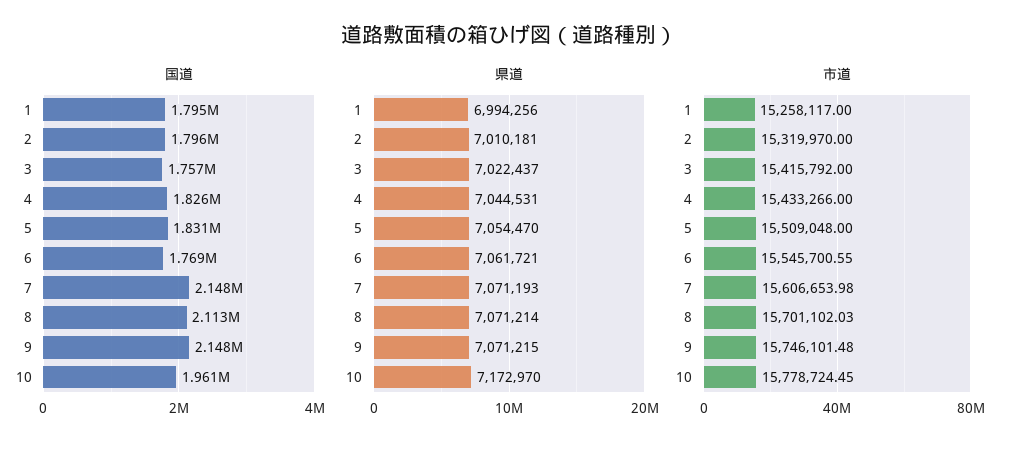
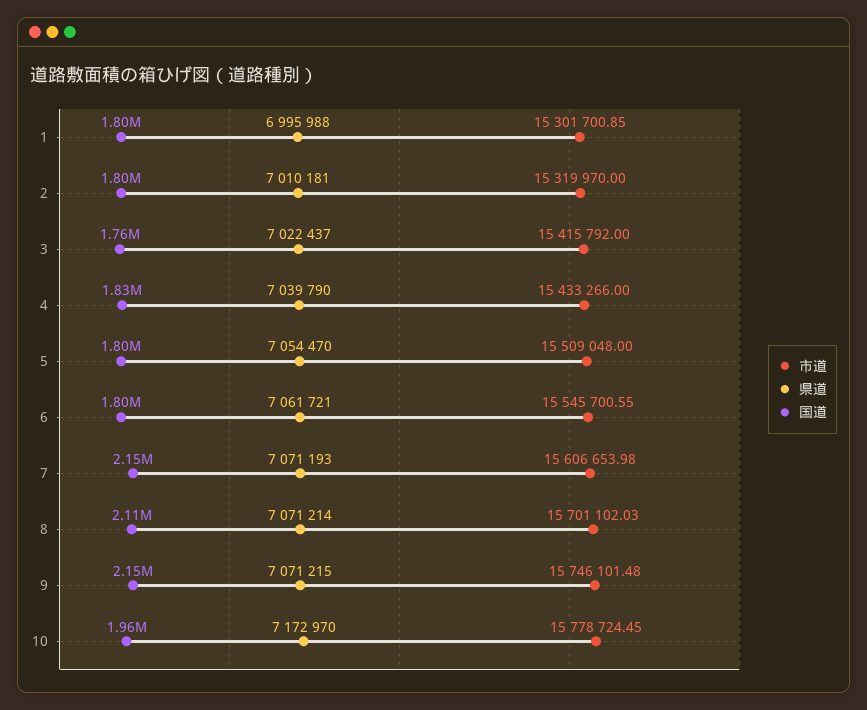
国道, 5: 1831000 -> 1800000
国道, 6: 1769000 -> 1800000
県道, 1: 6994256 -> 6995988
県道, 4: 7044531 -> 7039790
市道, 1: 15258117 -> 15301700.85

